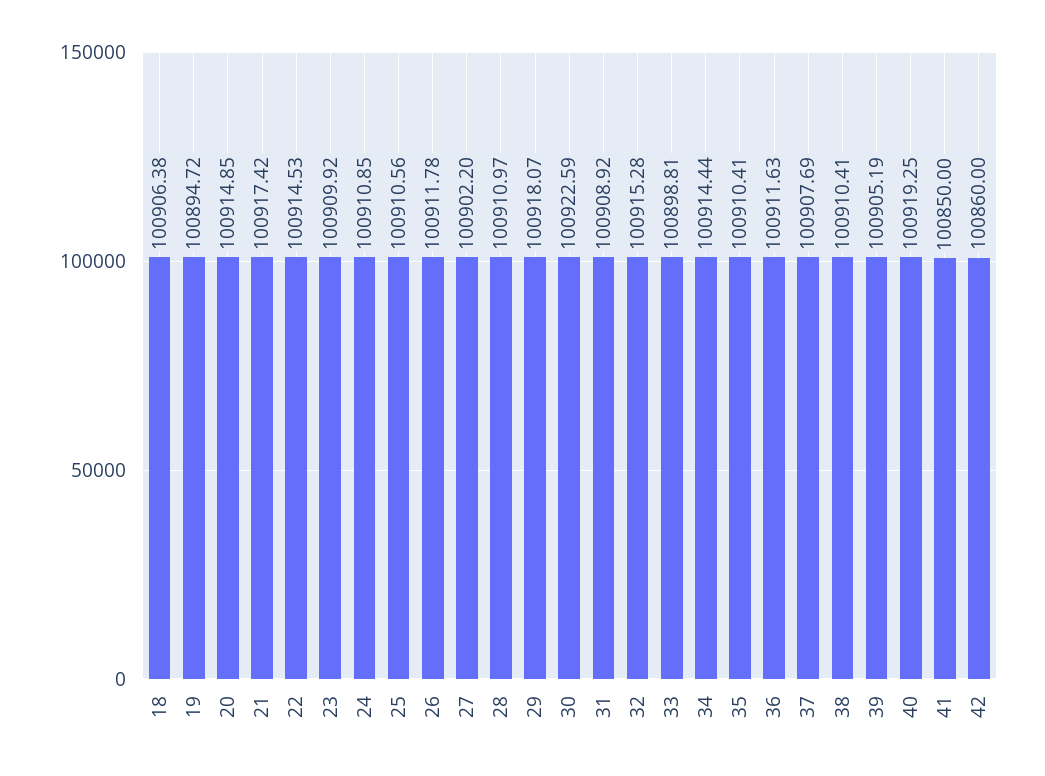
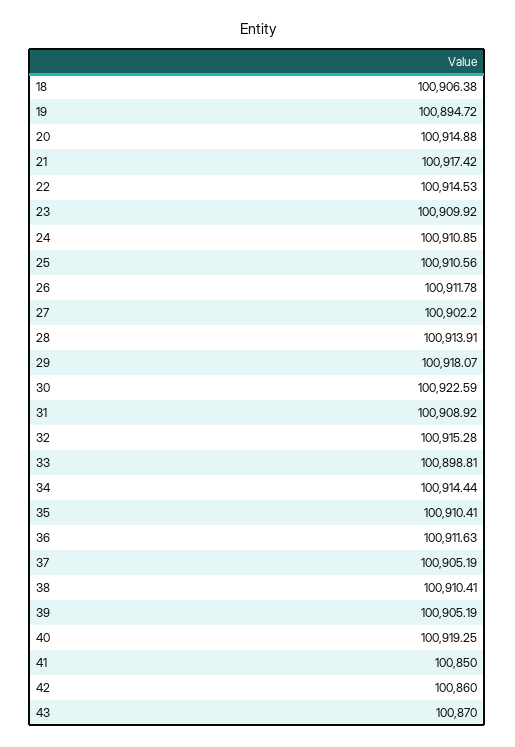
20: 100914.85 -> 100914.88
28: 100910.97 -> 100913.91
37: 100907.69 -> 100905.19
43: none -> 100870

